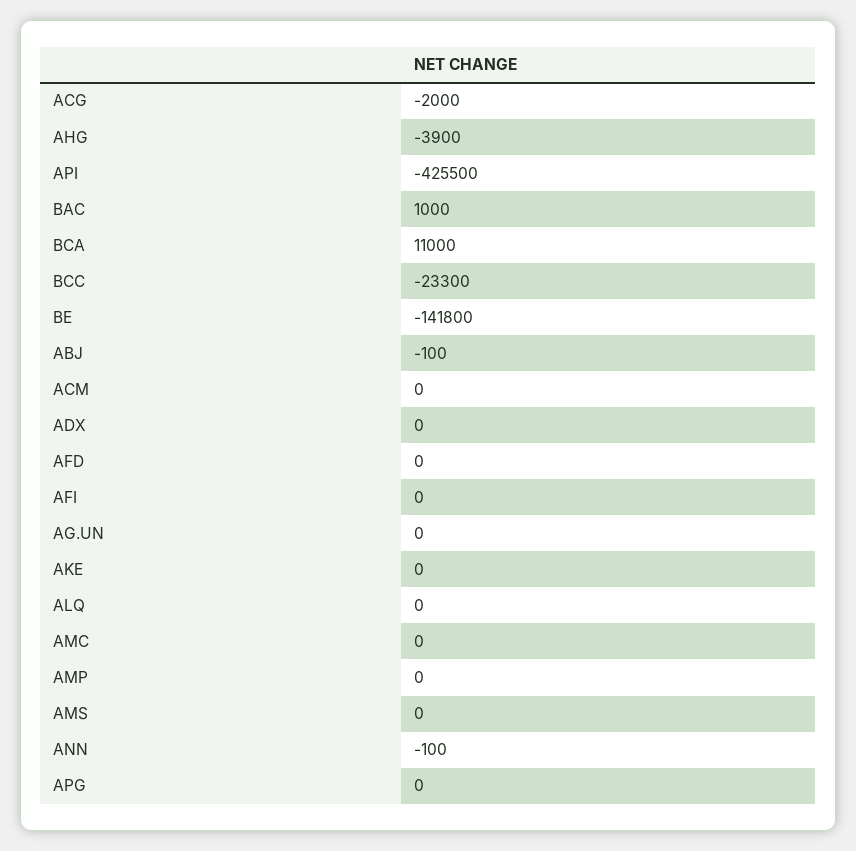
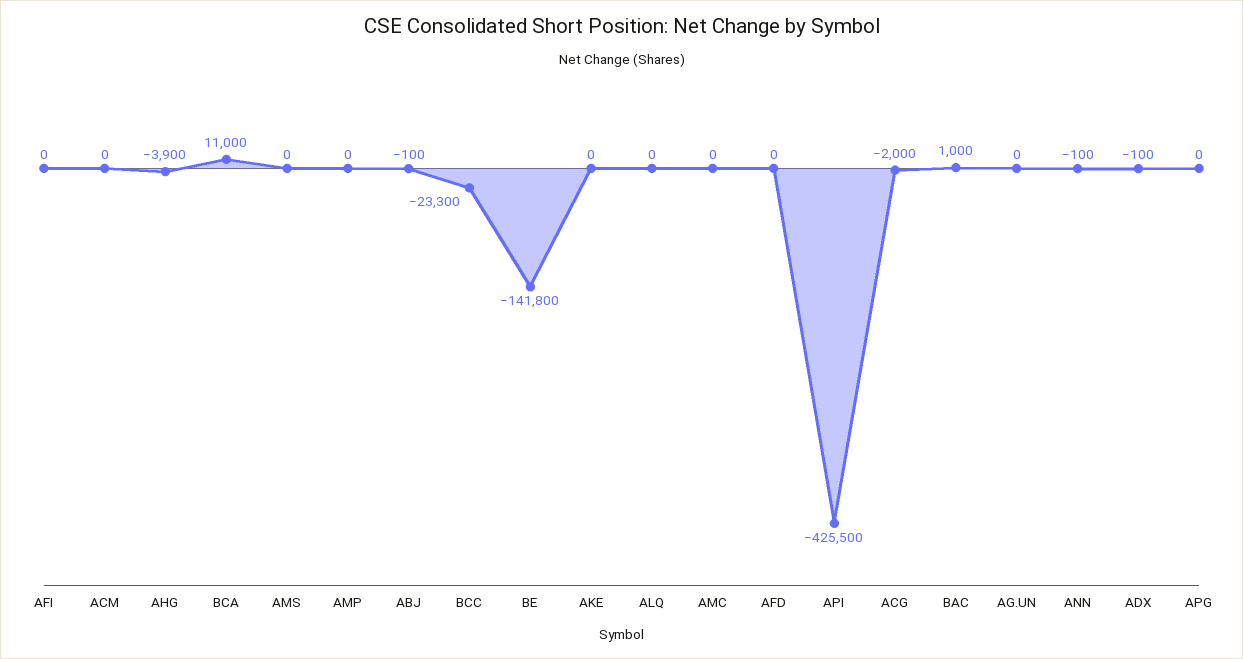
ADX: 0 -> -100

